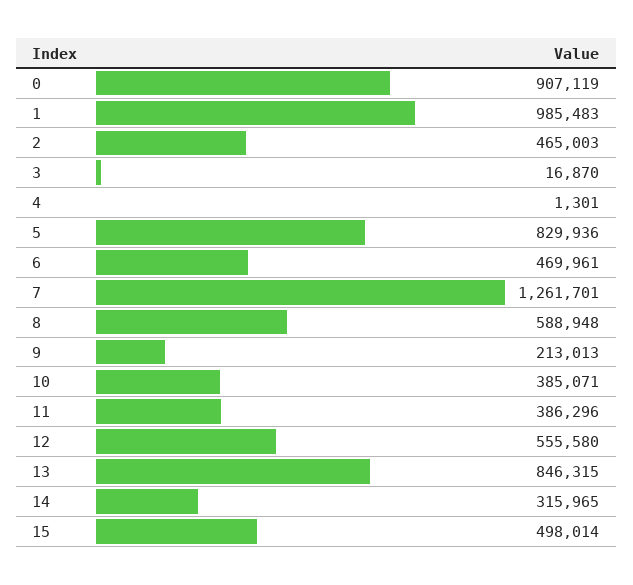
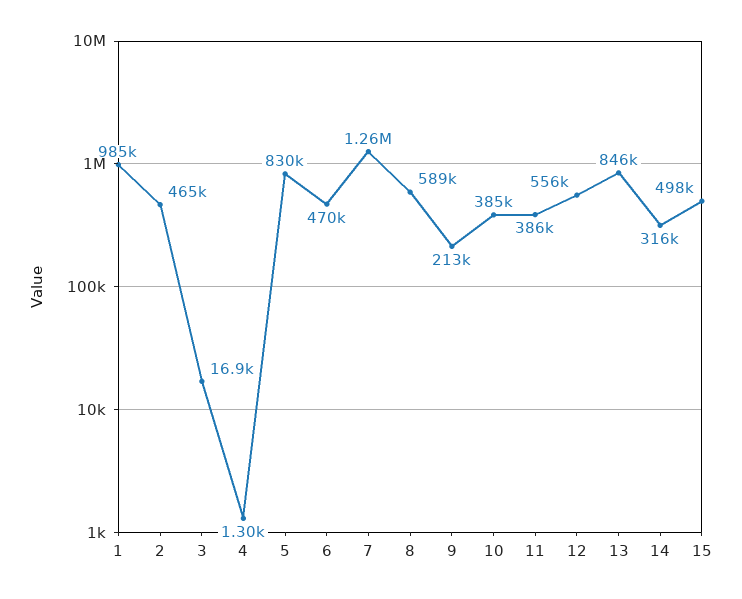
0: 907119 -> none

